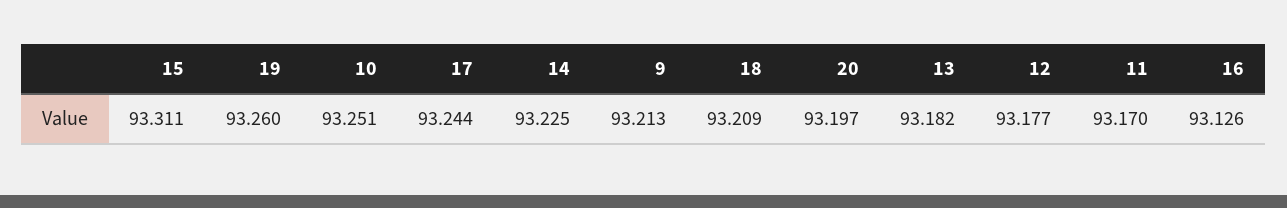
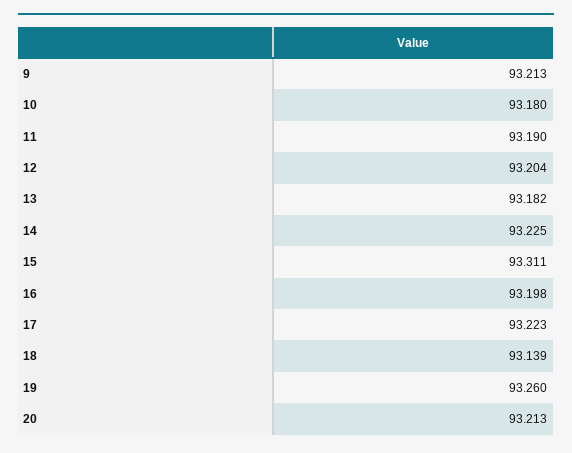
10: 93.251 -> 93.18
17: 93.244 -> 93.223
18: 93.209 -> 93.139
20: 93.197 -> 93.213
12: 93.177 -> 93.204
11: 93.17 -> 93.19
16: 93.126 -> 93.198

